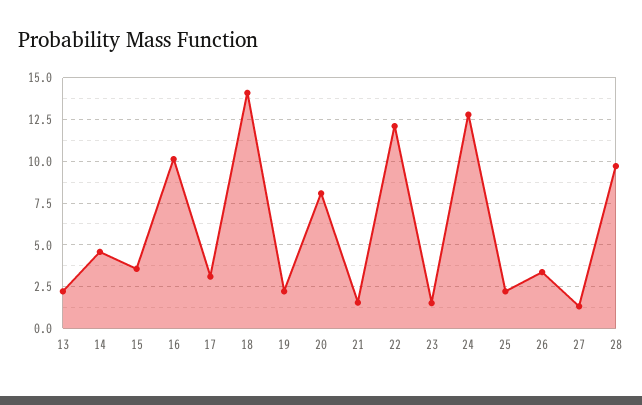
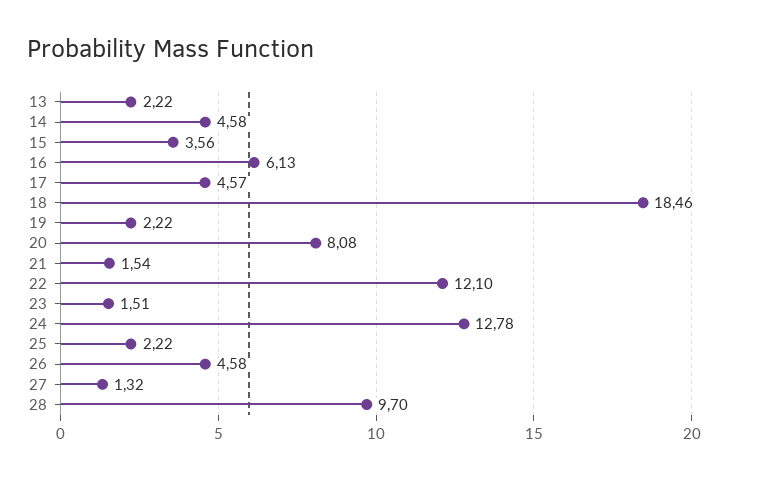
16: 10 -> 6.13
17: 3 -> 4.57
18: 14 -> 18.46
26: 3.5 -> 4.58

